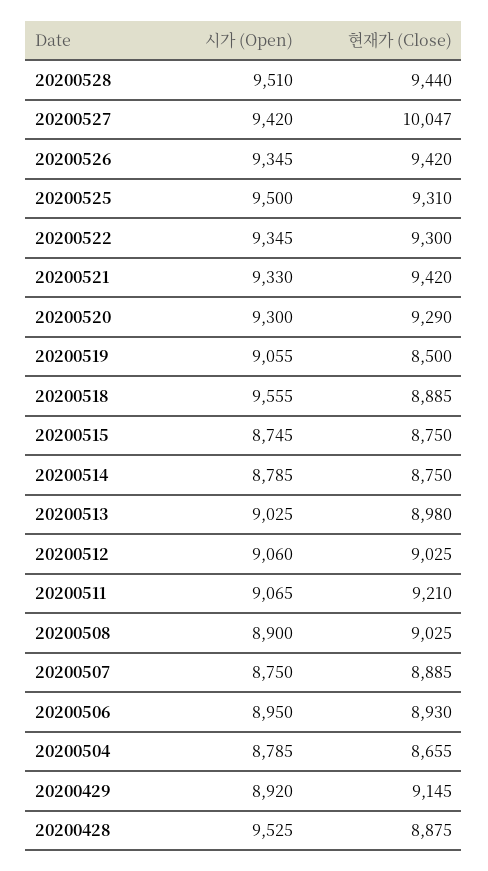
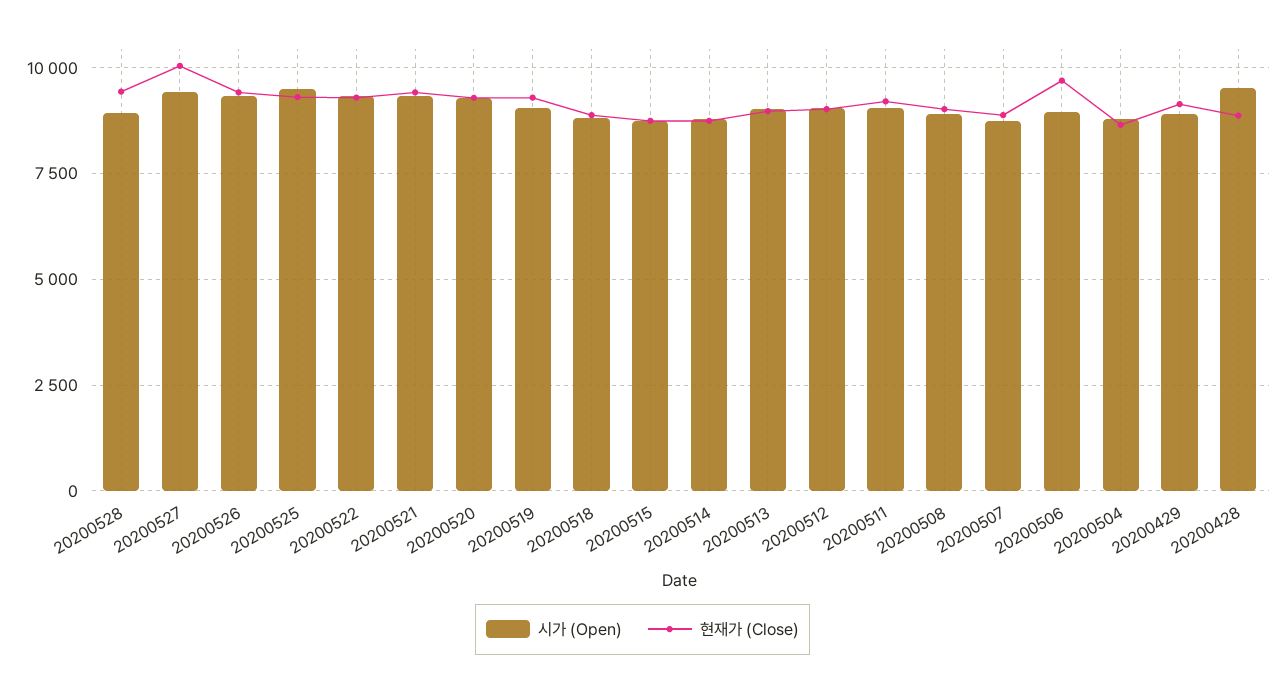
시가 (Open), 20200528: 9510 -> 9000
현재가 (Close), 20200519: 8500 -> 9250
시가 (Open), 20200518: 9555 -> 8750
현재가 (Close), 20200506: 8930 -> 9750

